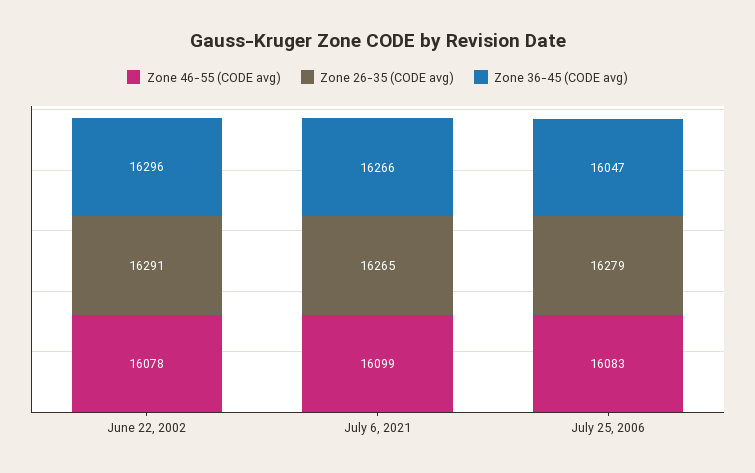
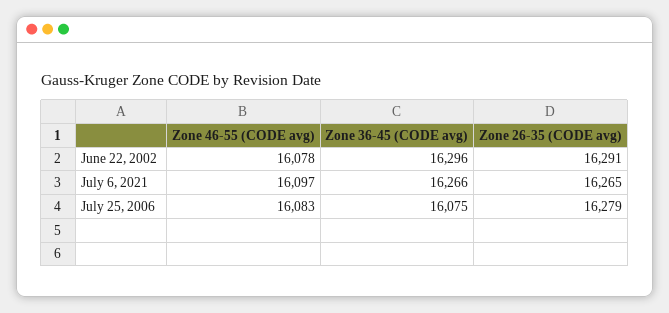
Zone 46-55 (CODE avg), July 6, 2021: 16099 -> 16097
Zone 36-45 (CODE avg), July 25, 2006: 16047 -> 16075

